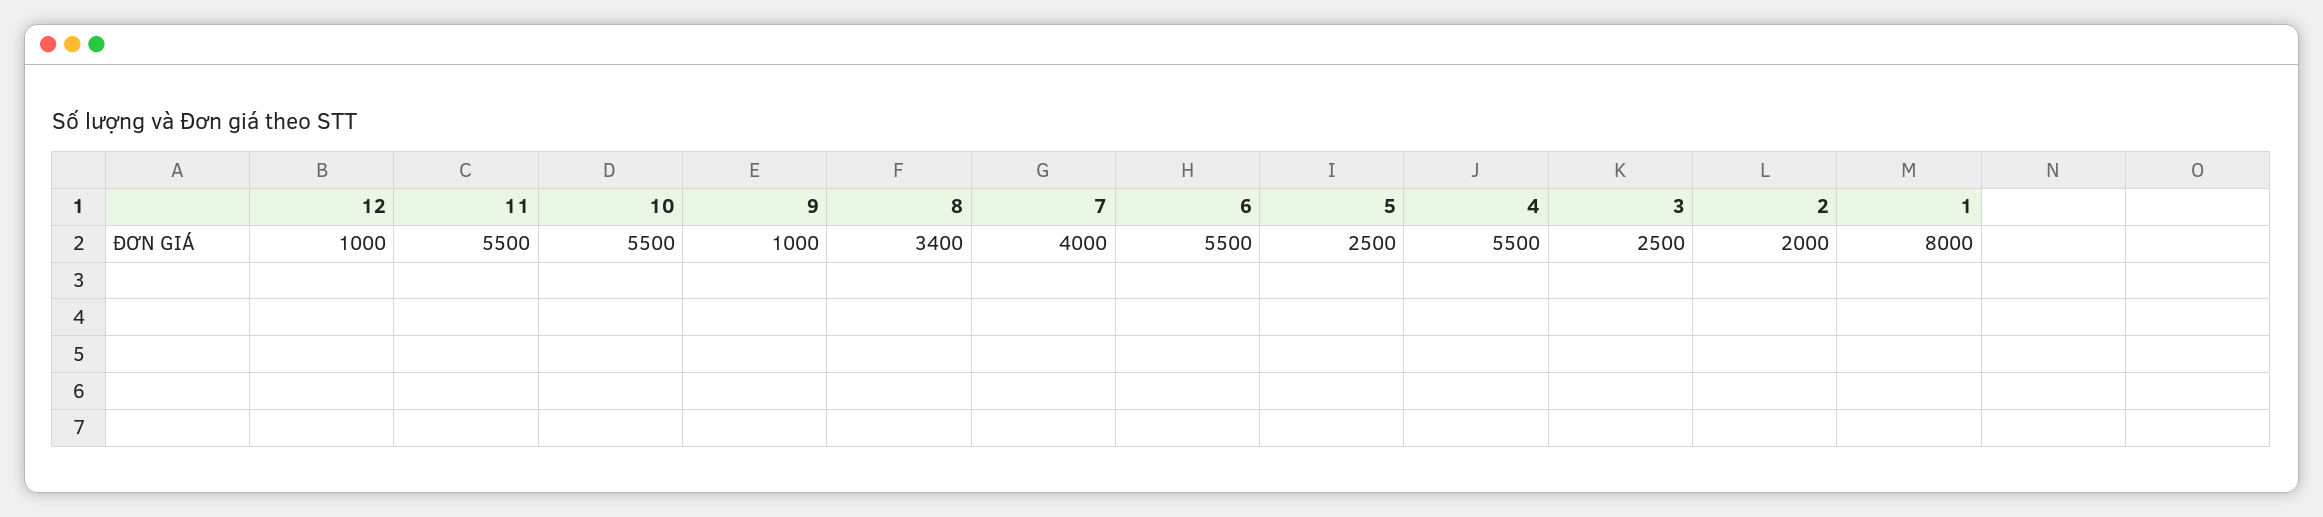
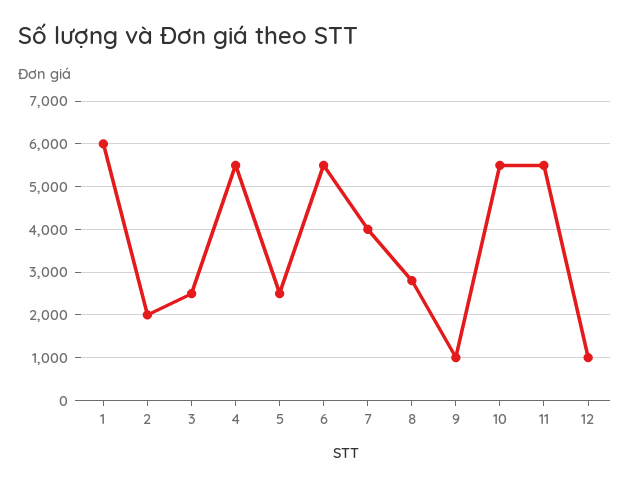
8: 3400 -> 2800
1: 8000 -> 6000

